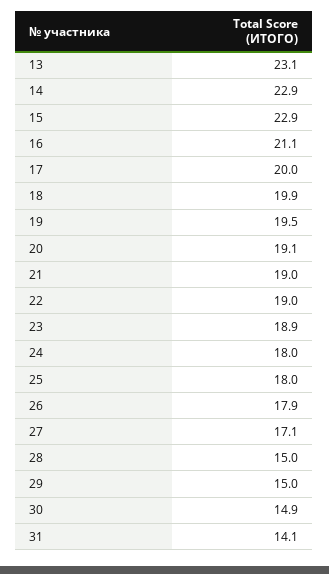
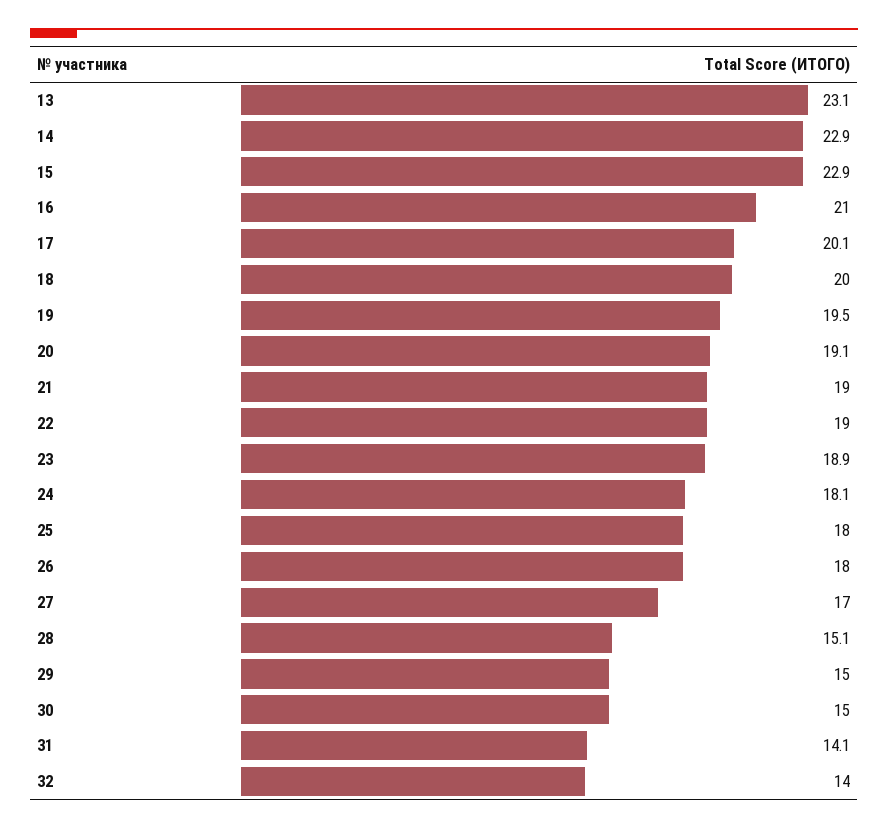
16: 21.1 -> 21
17: 20 -> 20.1
18: 19.9 -> 20
24: 18 -> 18.1
26: 17.9 -> 18
27: 17.1 -> 17
28: 15 -> 15.1
30: 14.9 -> 15
32: none -> 14

